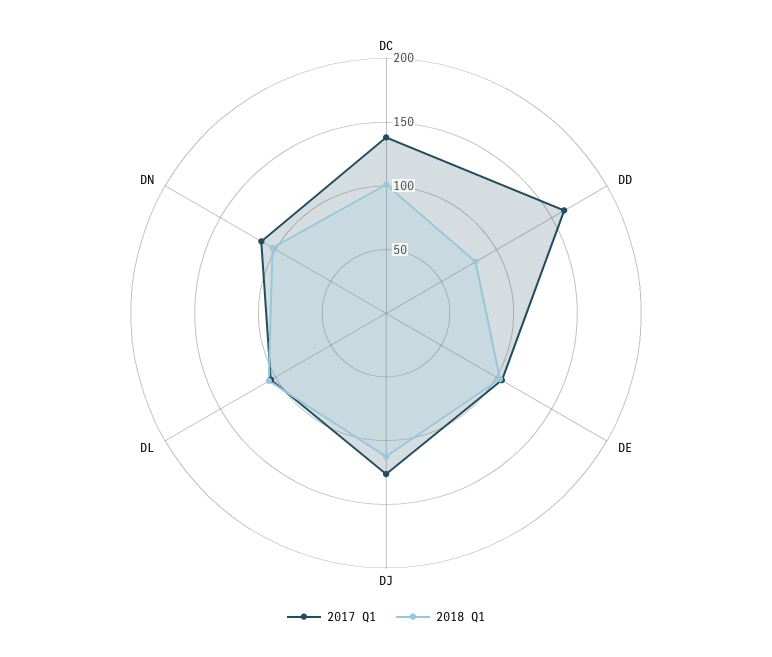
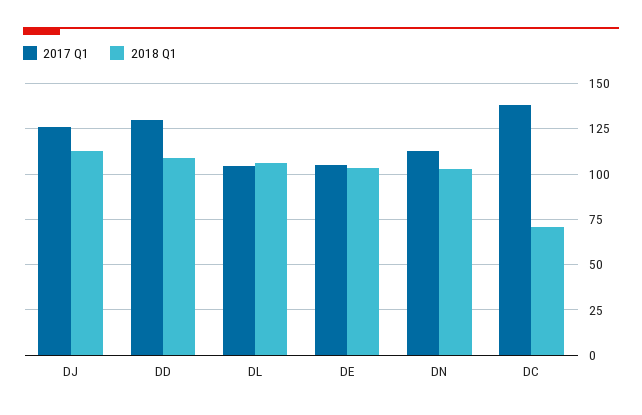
2018 Q1, DC: 100 -> 70
2017 Q1, DD: 160 -> 130
2018 Q1, DD: 80 -> 110

